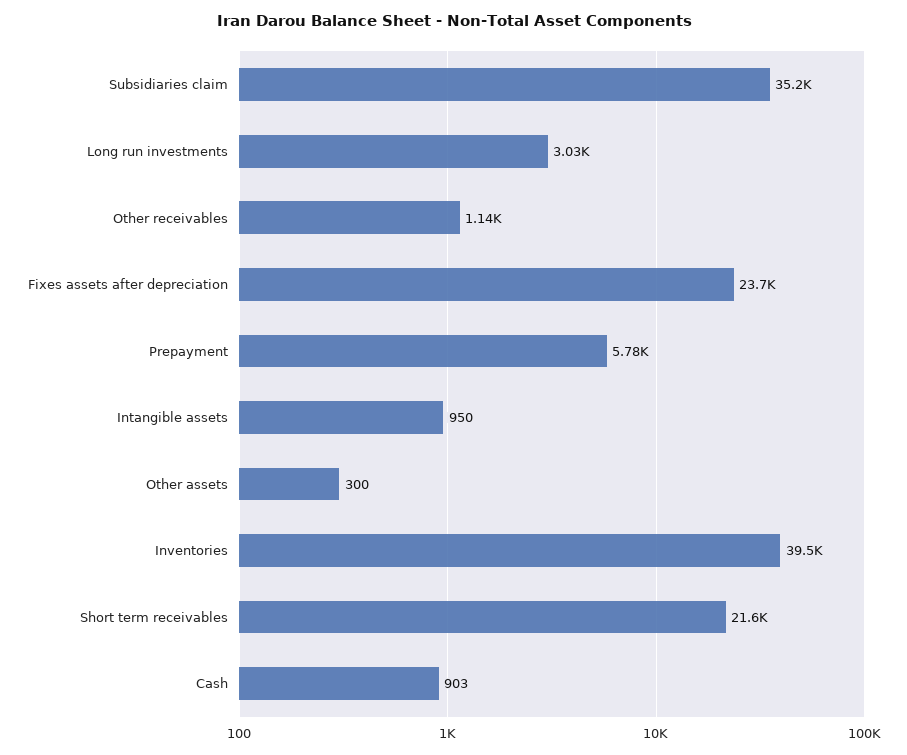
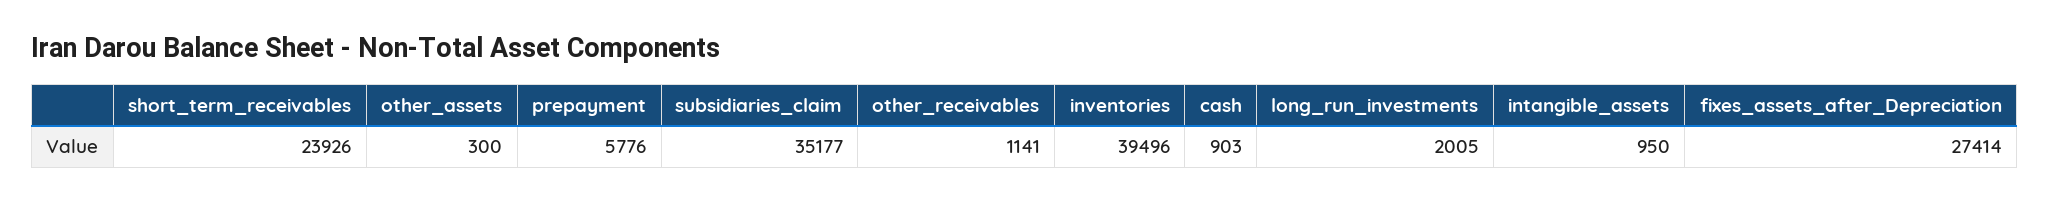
Long run investments: 3030 -> 2005
Fixes assets after depreciation: 23700 -> 27414
Short term receivables: 21600 -> 23926

